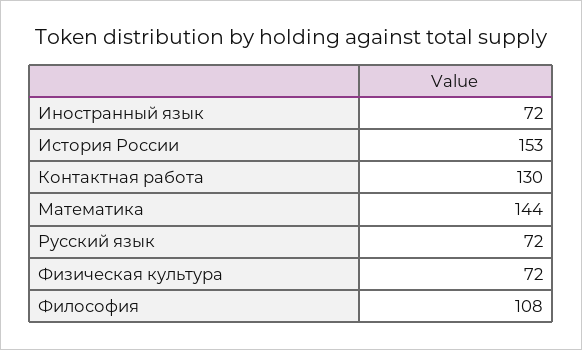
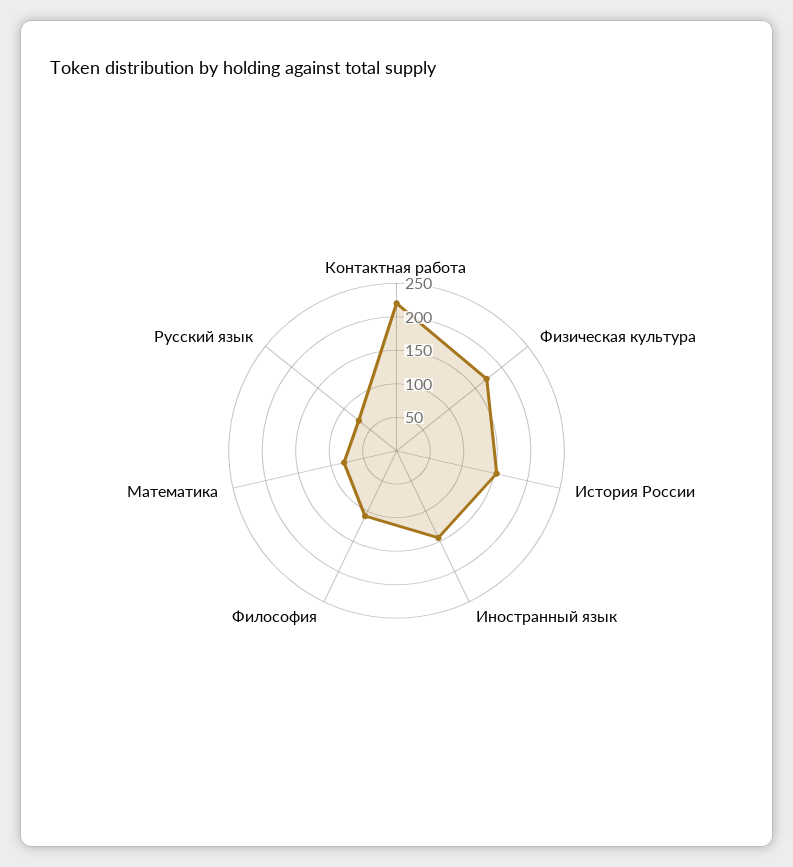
Иностранный язык: 72 -> 150
Контактная работа: 130 -> 225
Математика: 144 -> 75
Физическая культура: 72 -> 175

